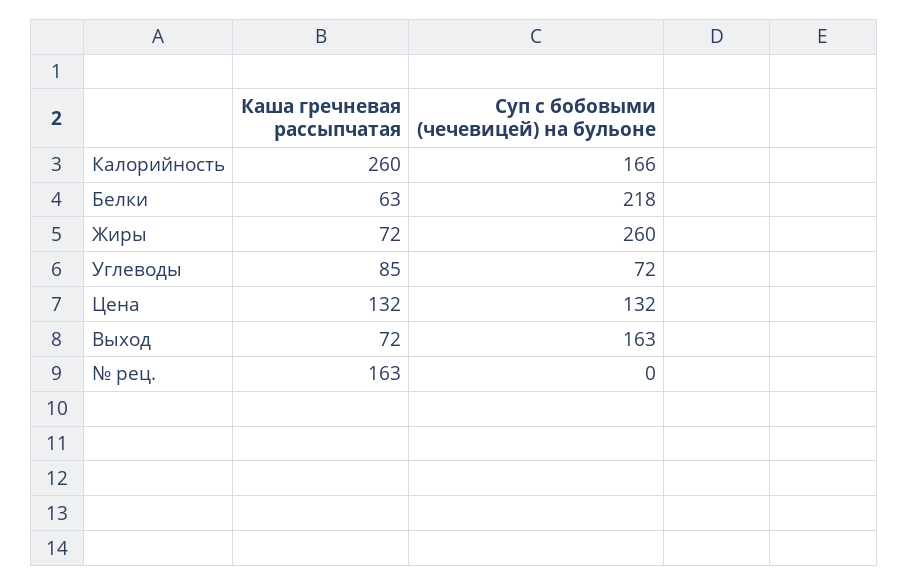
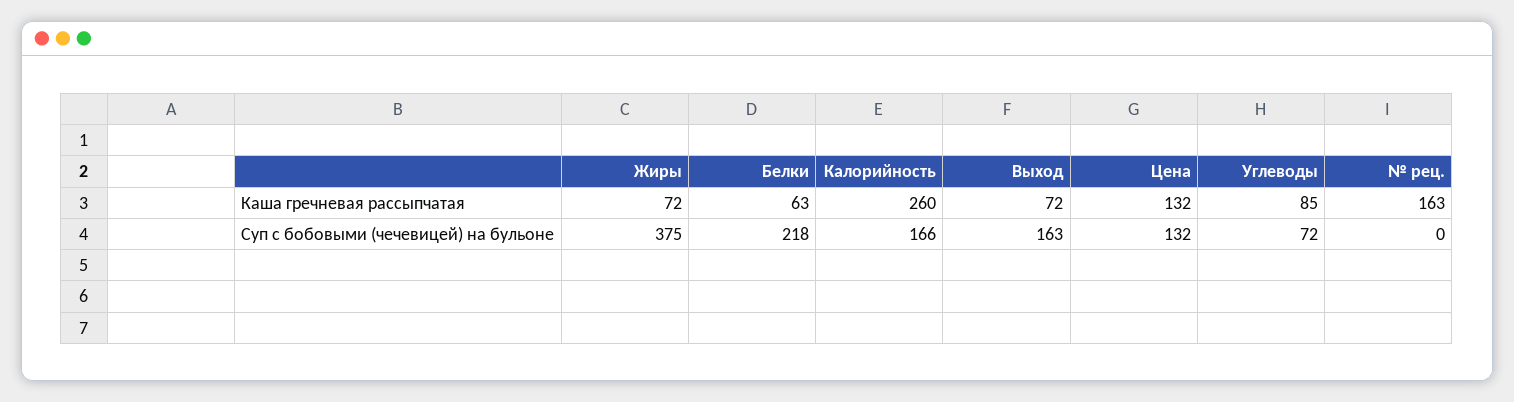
Суп с бобовыми (чечевицей) на бульоне, Жиры: 260 -> 375

